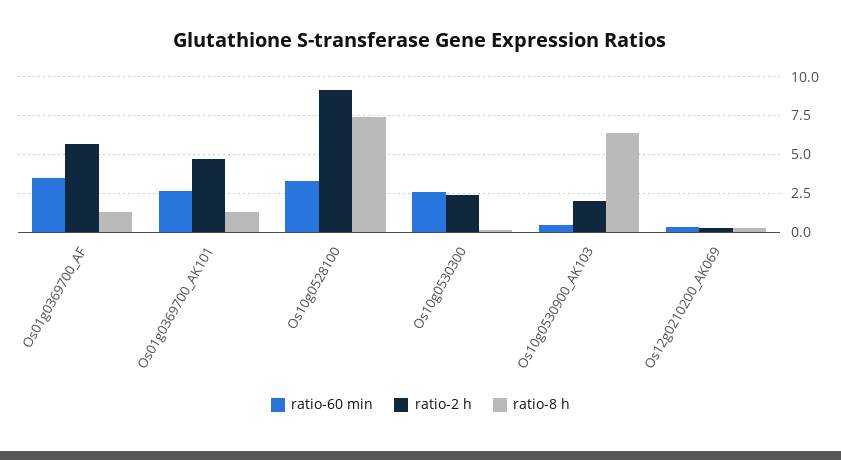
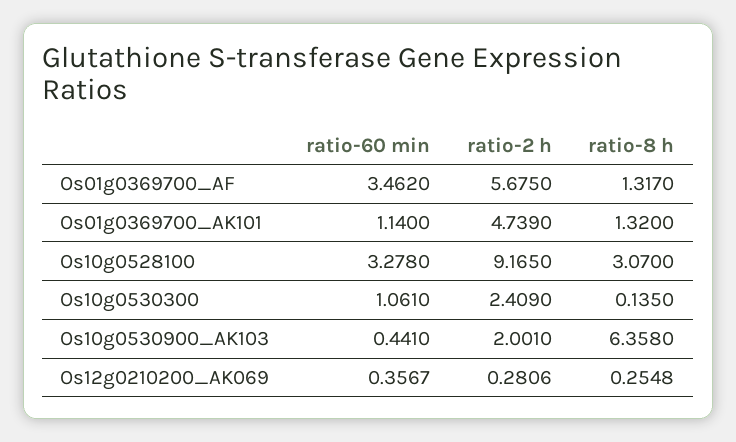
ratio-60 min, Os01g0369700_AK101: 2.5 -> 1.14
ratio-8 h, Os10g0528100: 7.5 -> 3.07
ratio-60 min, Os10g0530300: 2.5 -> 1.061

